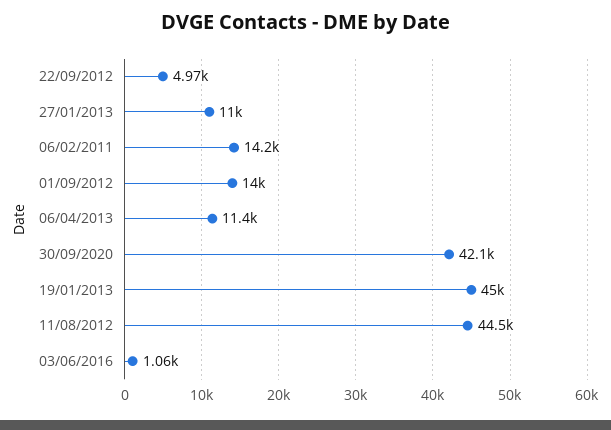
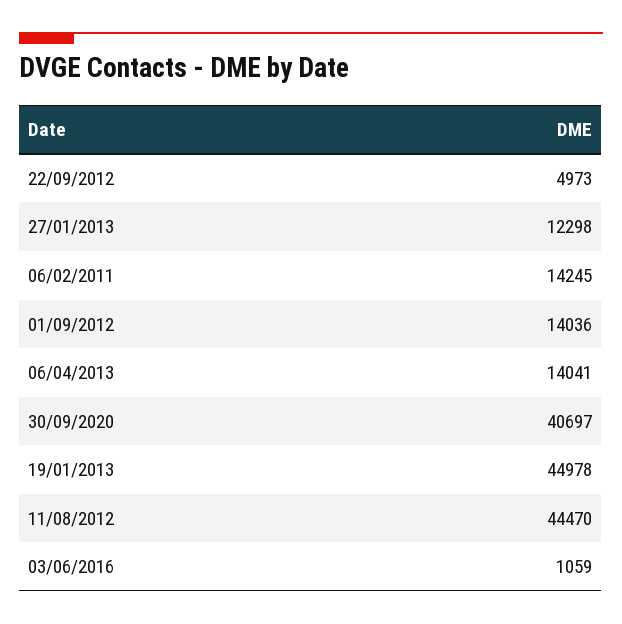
27/01/2013: 11000 -> 12298
06/04/2013: 11400 -> 14041
30/09/2020: 42100 -> 40697

